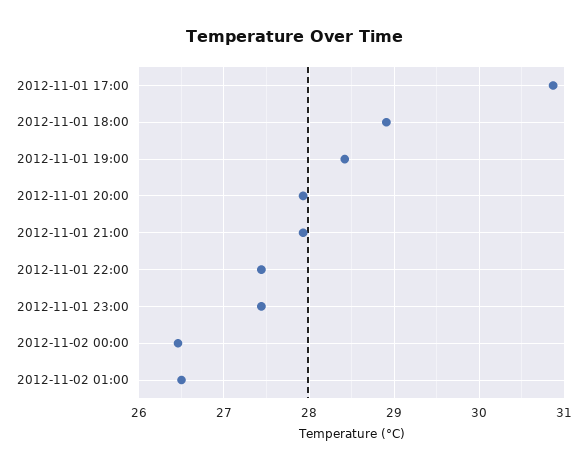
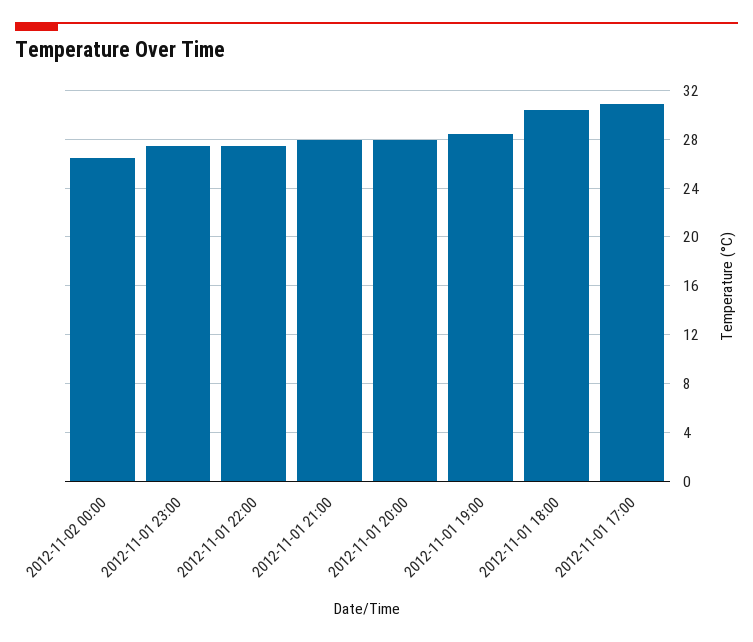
2012-11-01 18:00: 28.9 -> 30.5
2012-11-02 01:00: 26.5 -> none

